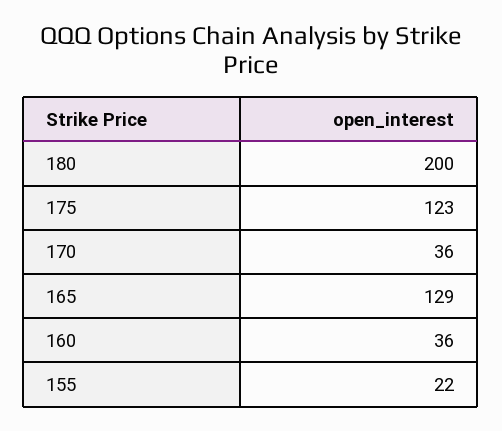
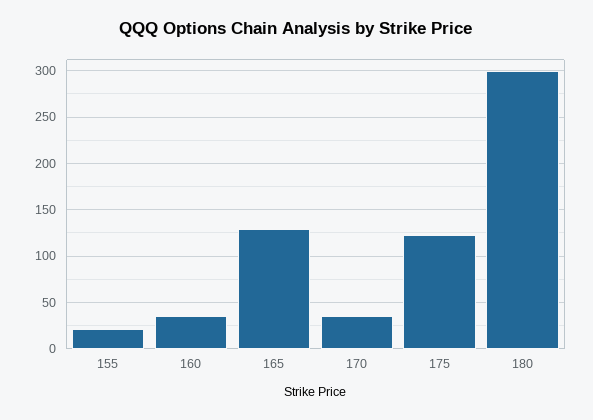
180: 200 -> 300

